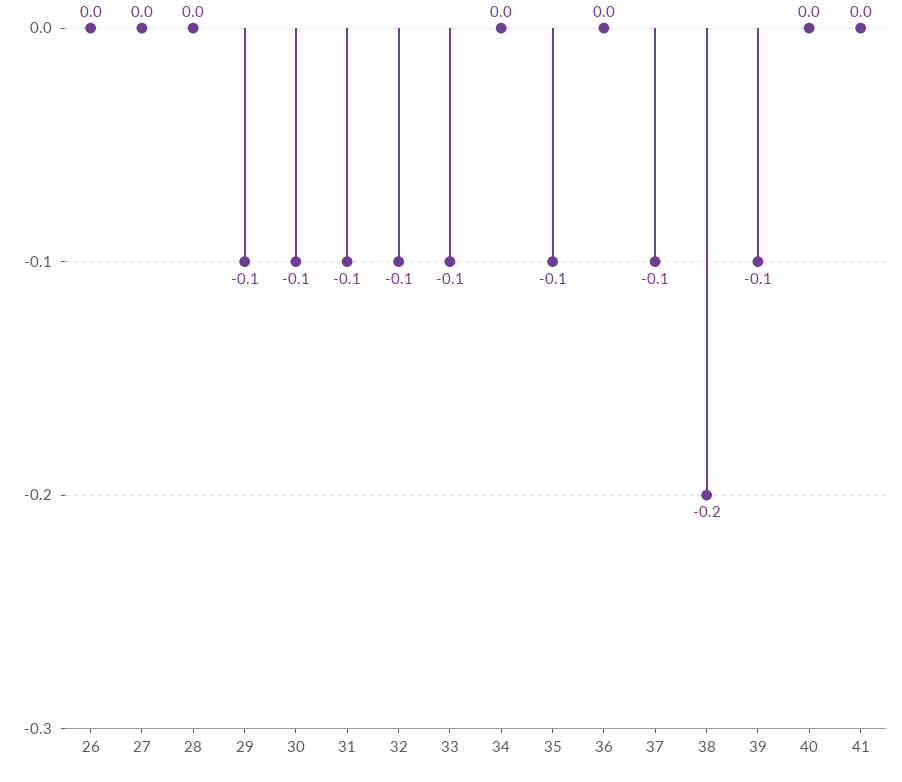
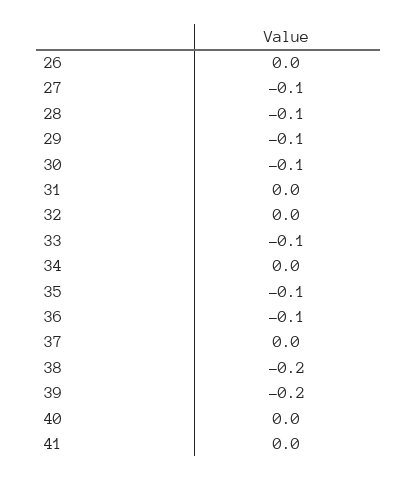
27: 0 -> -0.1
28: 0 -> -0.1
31: -0.1 -> 0
32: -0.1 -> 0
36: 0 -> -0.1
37: -0.1 -> 0
39: -0.1 -> -0.2

